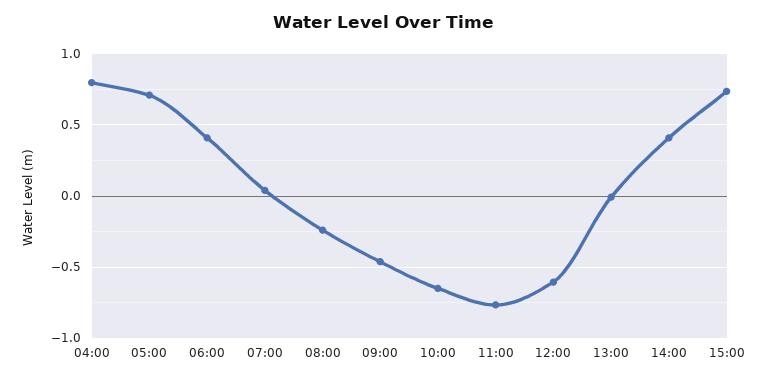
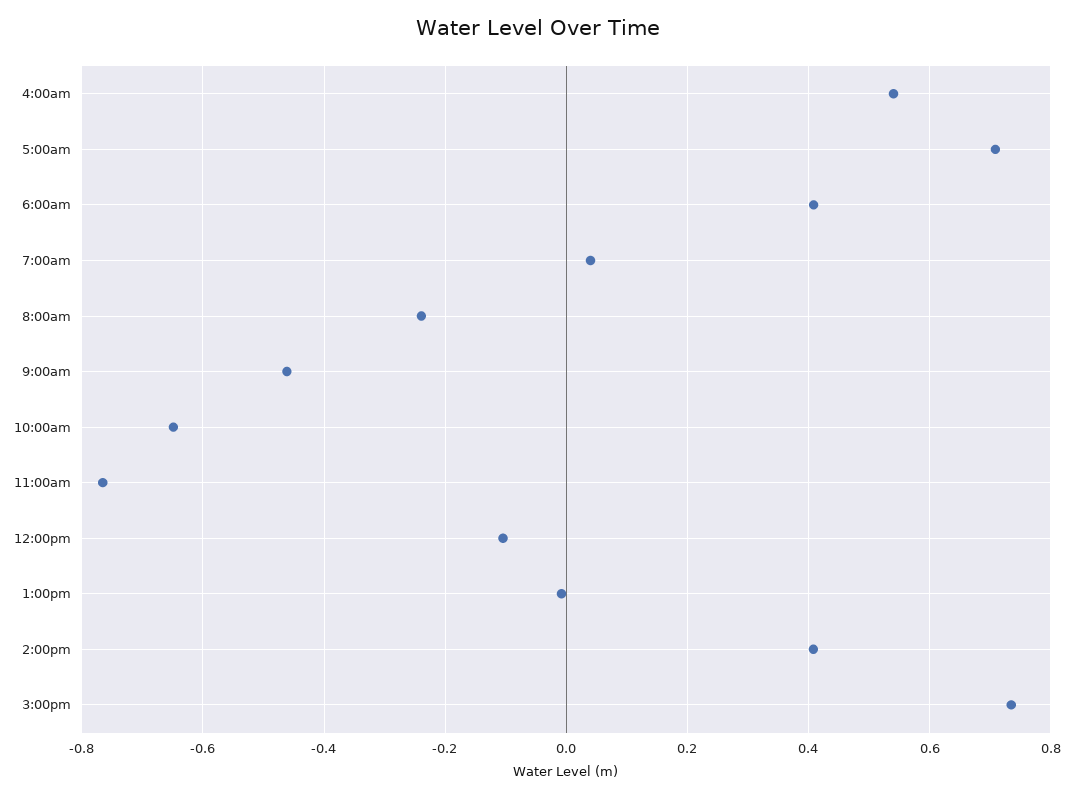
04:00: 0.8 -> 0.54
12:00: -0.6 -> -0.1

